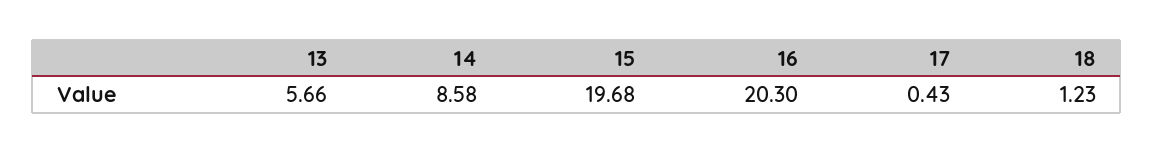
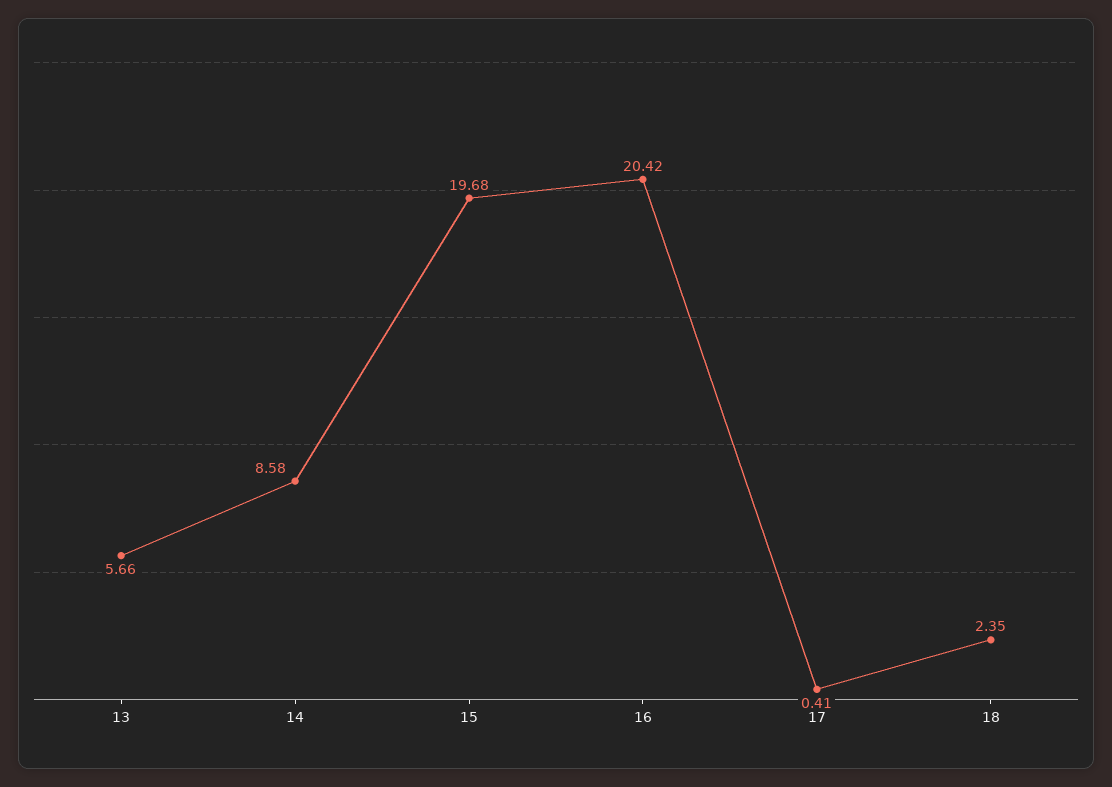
16: 20.3 -> 20.42
17: 0.43 -> 0.41
18: 1.23 -> 2.35

